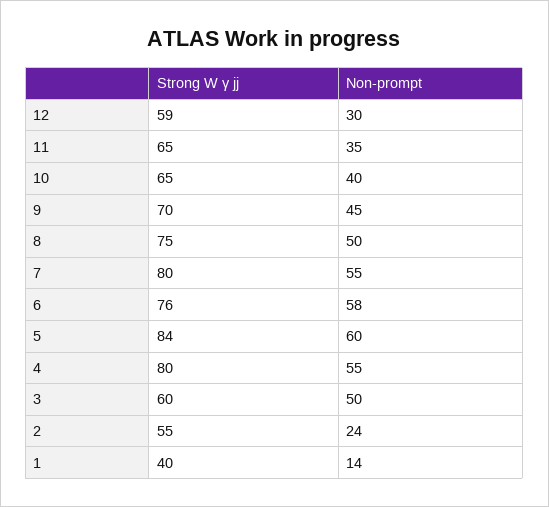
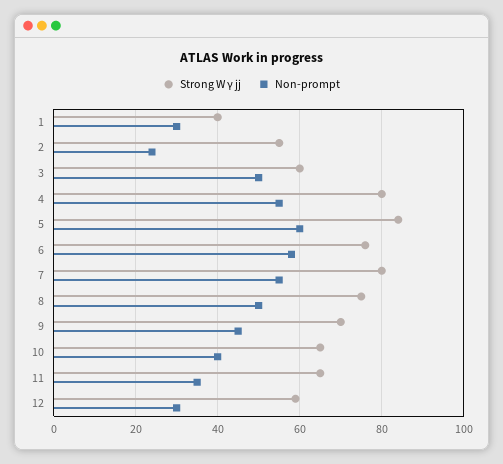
Non-prompt, 1: 14 -> 30

